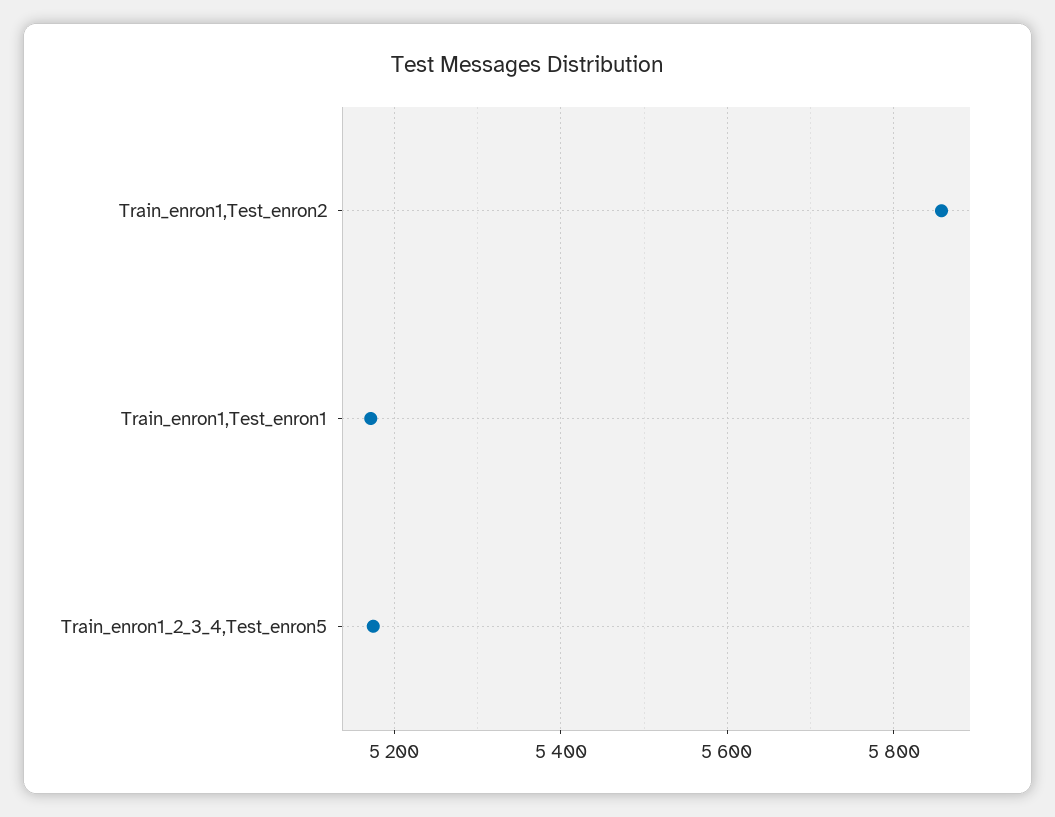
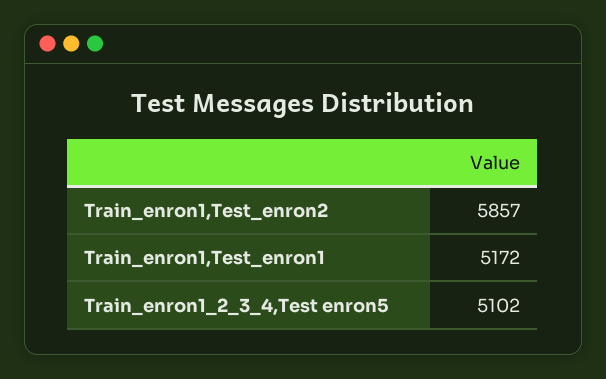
Train_enron1_2_3_4,Test_enron5: 5180 -> 5102

